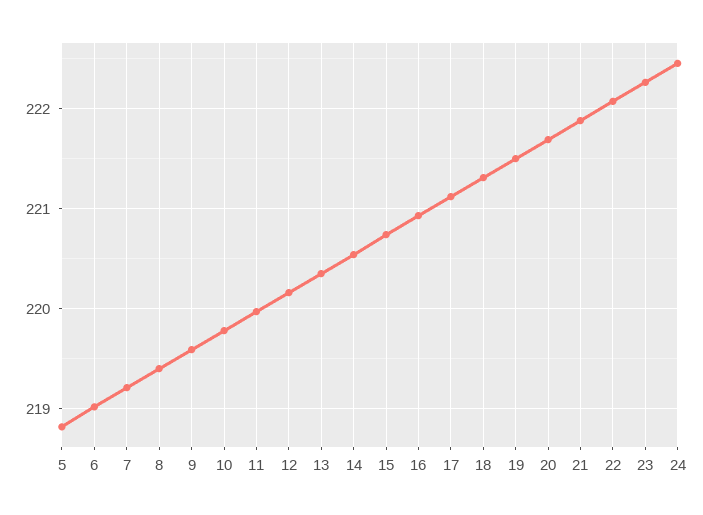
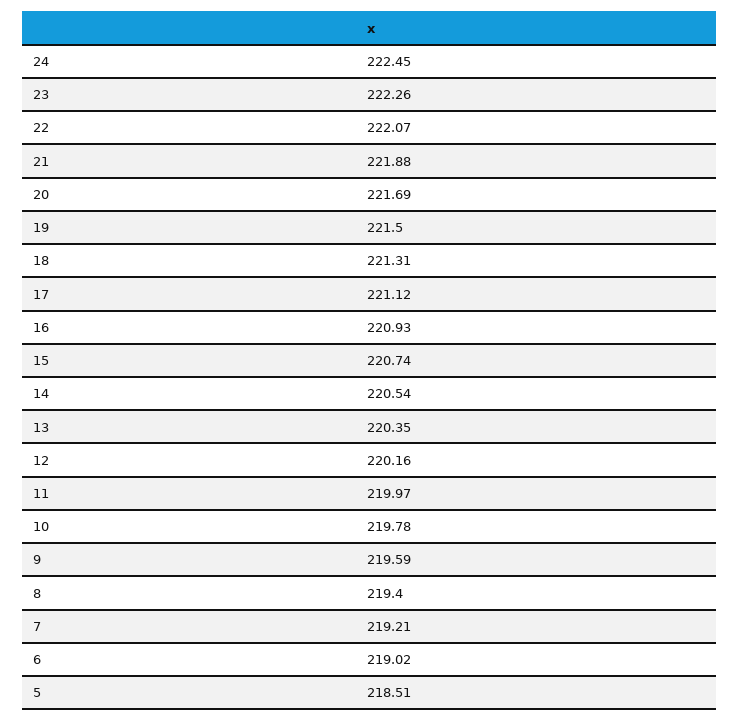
5: 218.8 -> 218.51

